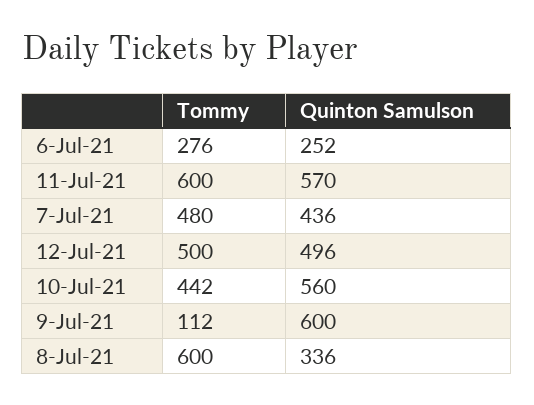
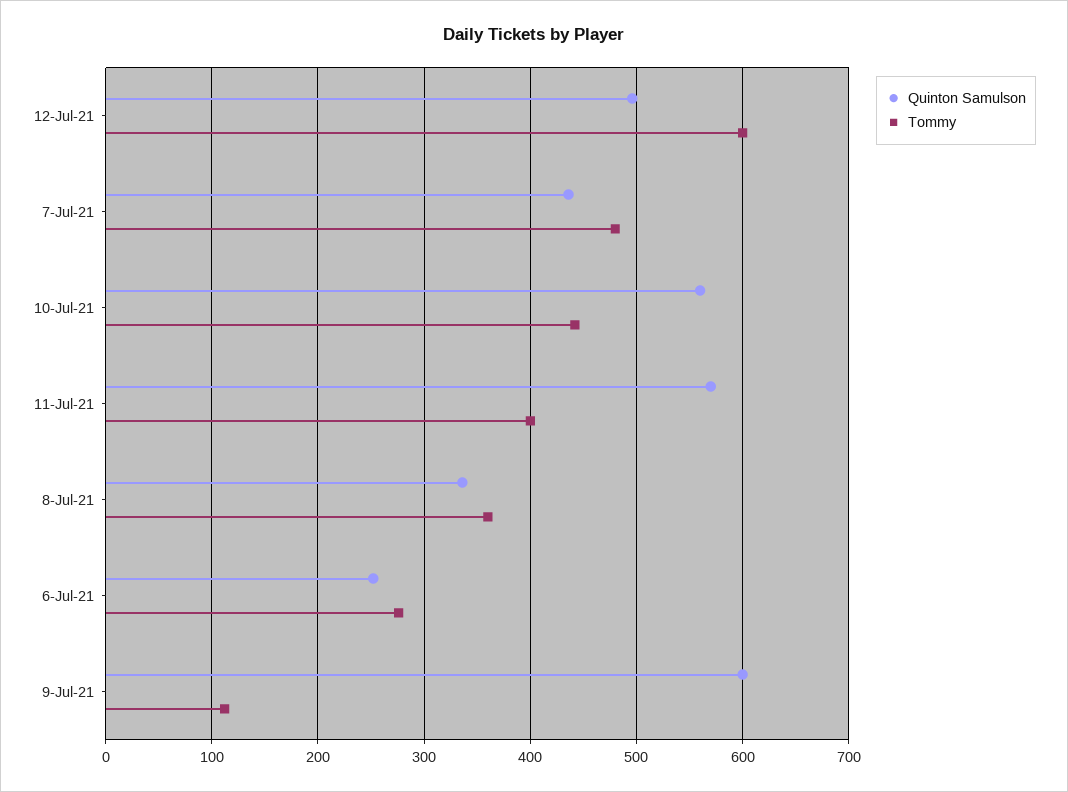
Tommy, 11-Jul-21: 600 -> 400
Tommy, 12-Jul-21: 500 -> 600
Tommy, 8-Jul-21: 600 -> 360

